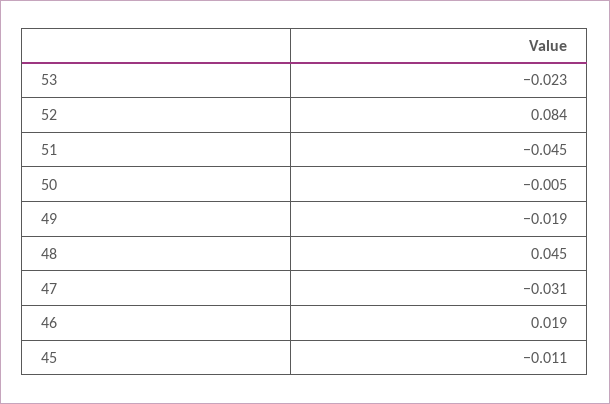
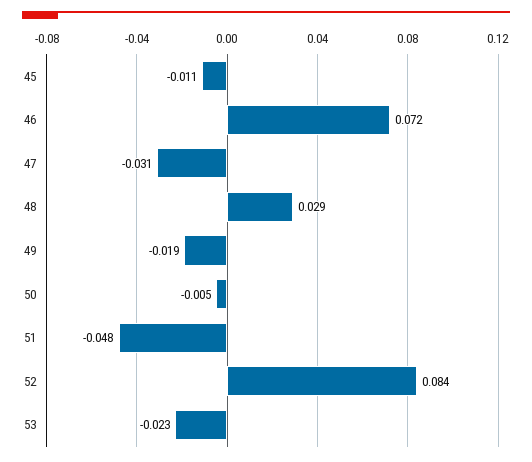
51: -0.045 -> -0.048
48: 0.045 -> 0.029
46: 0.019 -> 0.072

